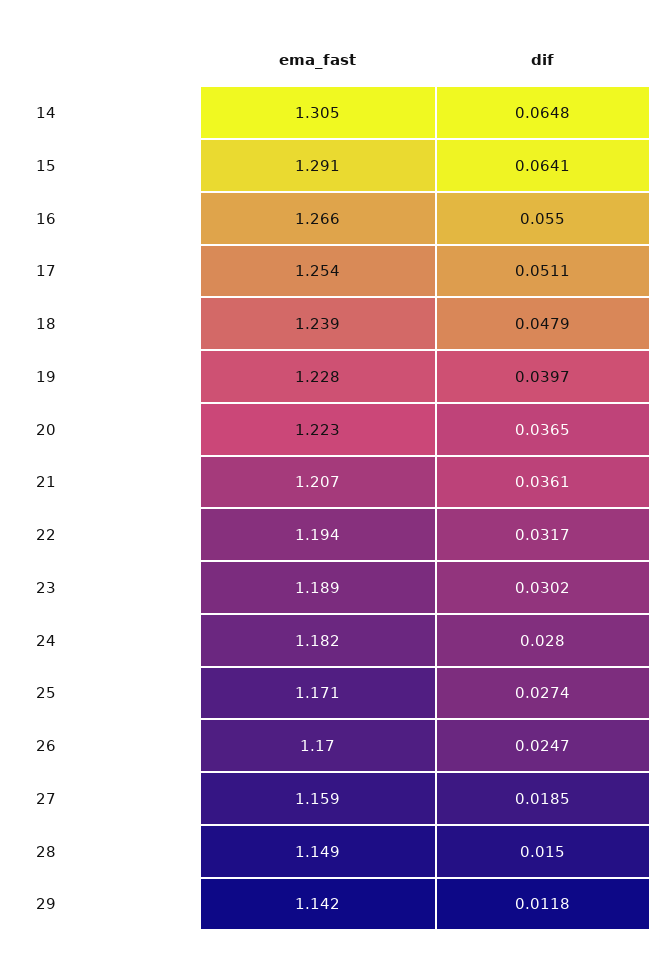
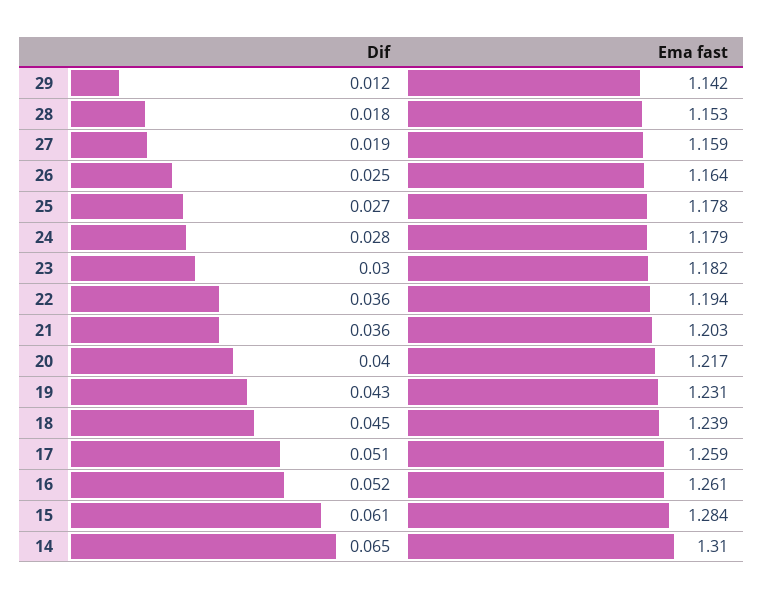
ema_fast, 14: 1.305 -> 1.31
ema_fast, 15: 1.291 -> 1.284
dif, 15: 0.0641 -> 0.061
ema_fast, 16: 1.266 -> 1.261
dif, 16: 0.055 -> 0.052
ema_fast, 17: 1.254 -> 1.259
dif, 18: 0.0479 -> 0.045
ema_fast, 19: 1.228 -> 1.231
dif, 19: 0.0397 -> 0.043
ema_fast, 20: 1.223 -> 1.217
dif, 20: 0.0365 -> 0.04
ema_fast, 21: 1.207 -> 1.203
dif, 22: 0.0317 -> 0.036
ema_fast, 23: 1.189 -> 1.182
ema_fast, 24: 1.182 -> 1.179
ema_fast, 25: 1.171 -> 1.178
ema_fast, 26: 1.17 -> 1.164
ema_fast, 28: 1.149 -> 1.153
dif, 28: 0.015 -> 0.018

